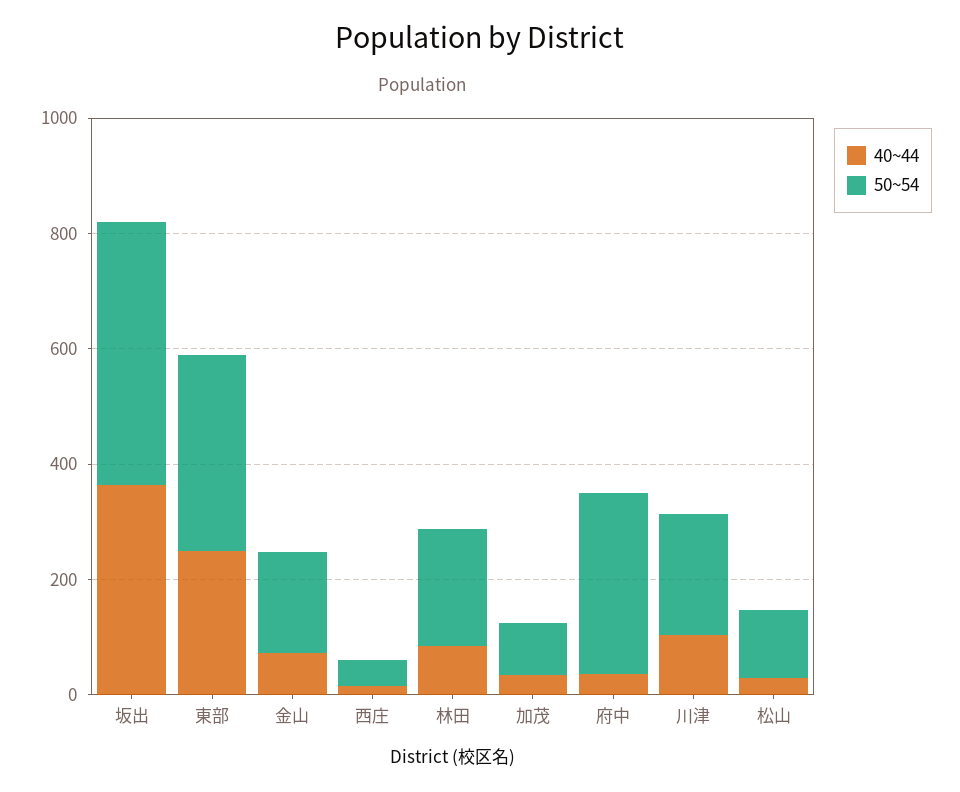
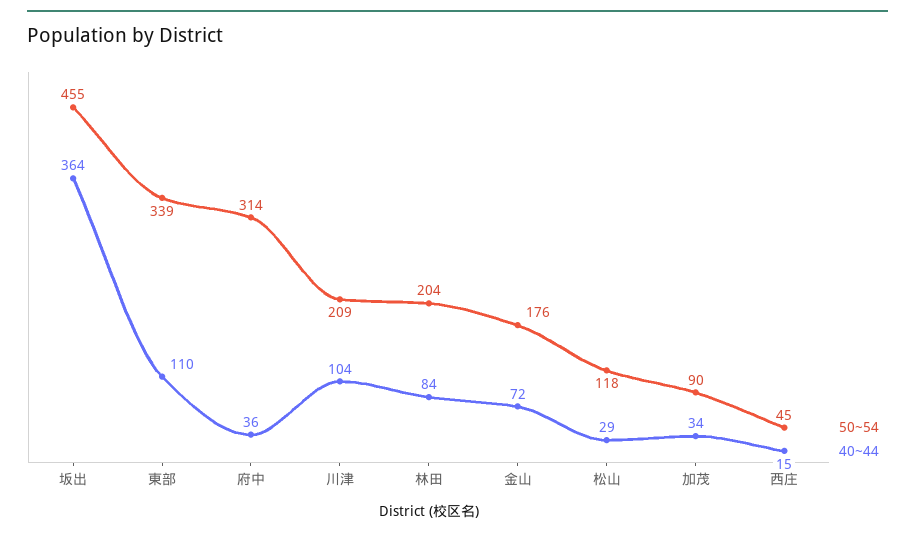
40~44, 東部: 250 -> 110

